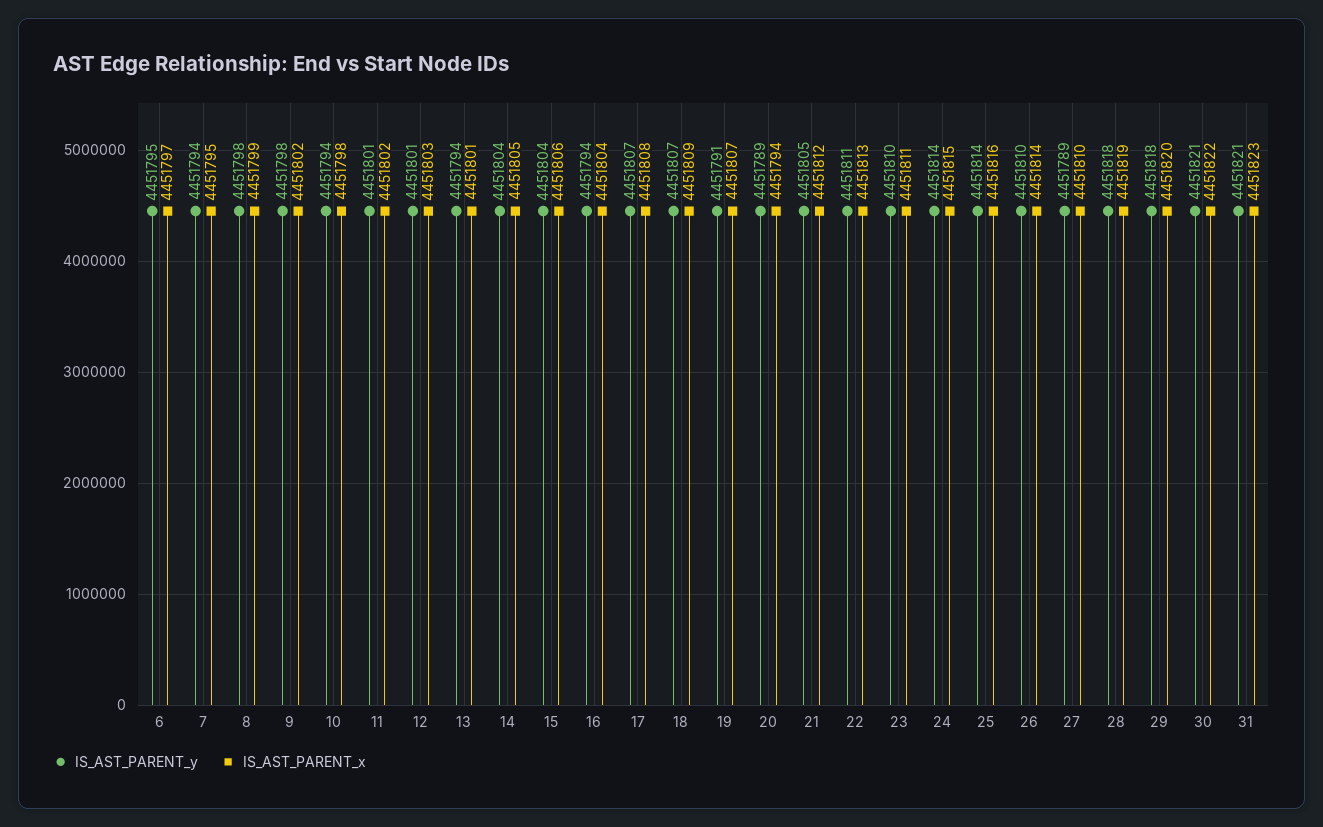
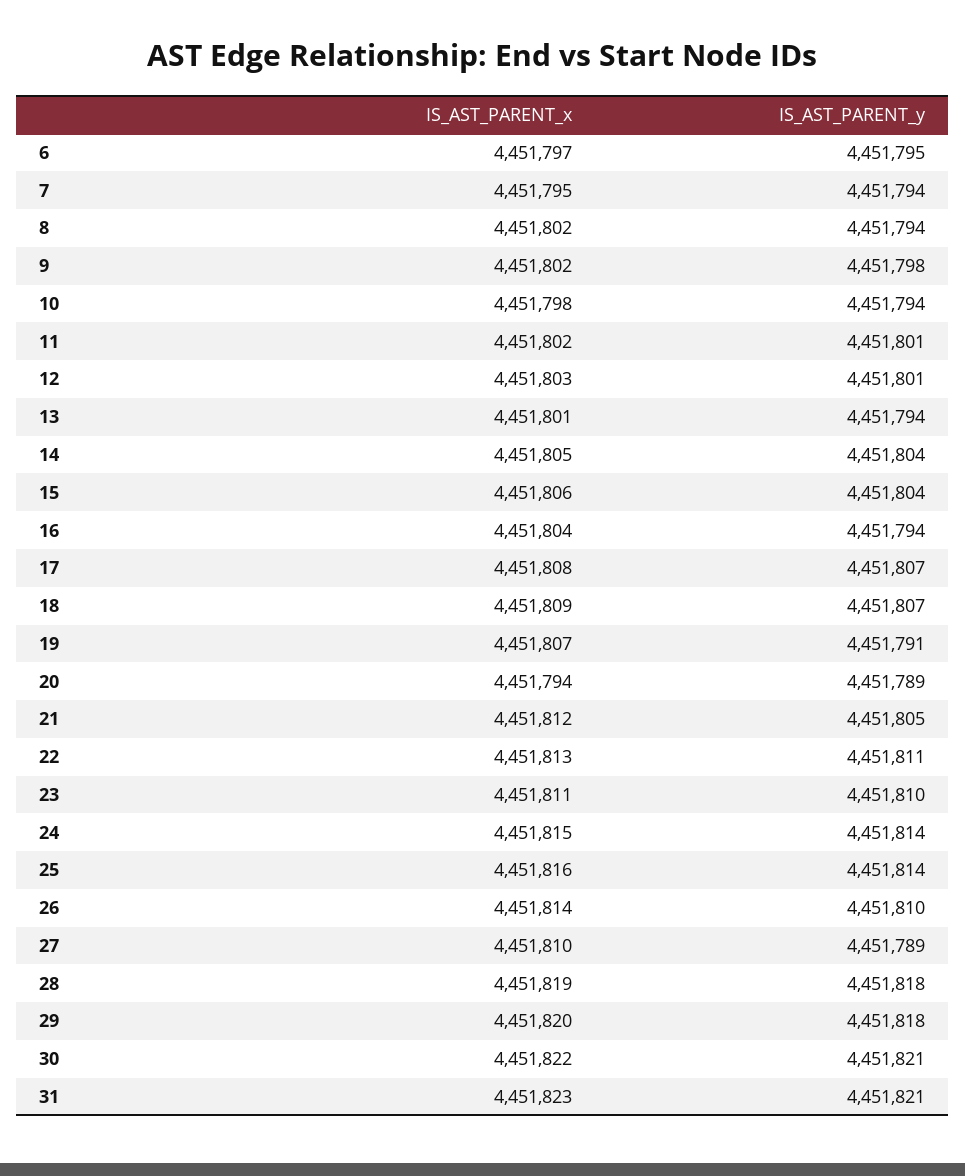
IS_AST_PARENT_y, 8: 4451798 -> 4451794
IS_AST_PARENT_x, 8: 4451799 -> 4451802

